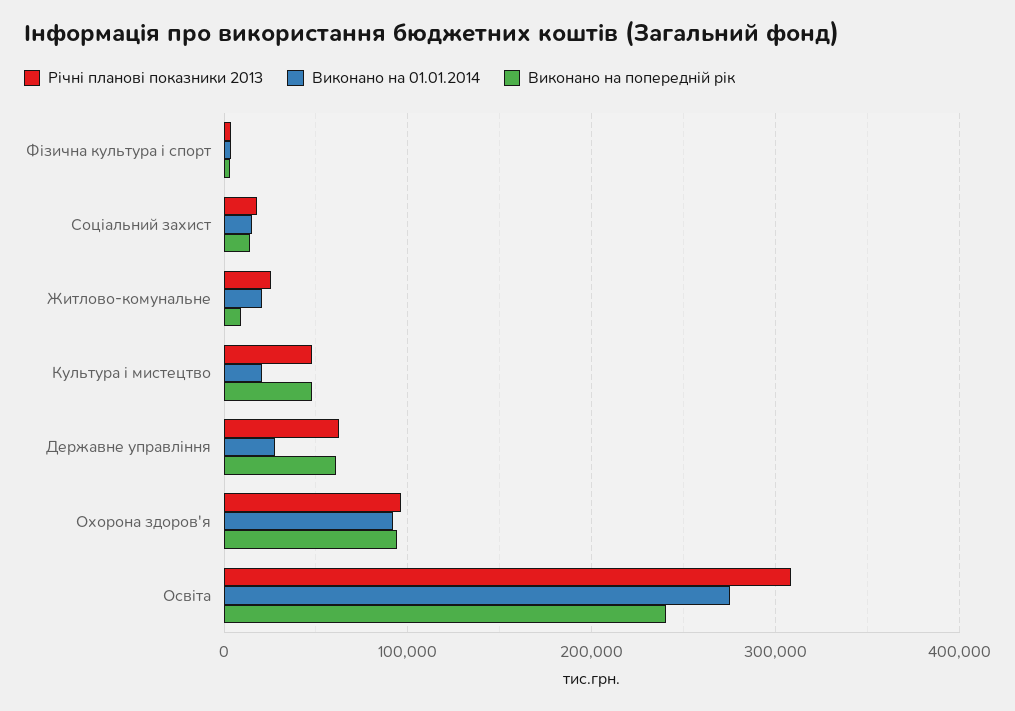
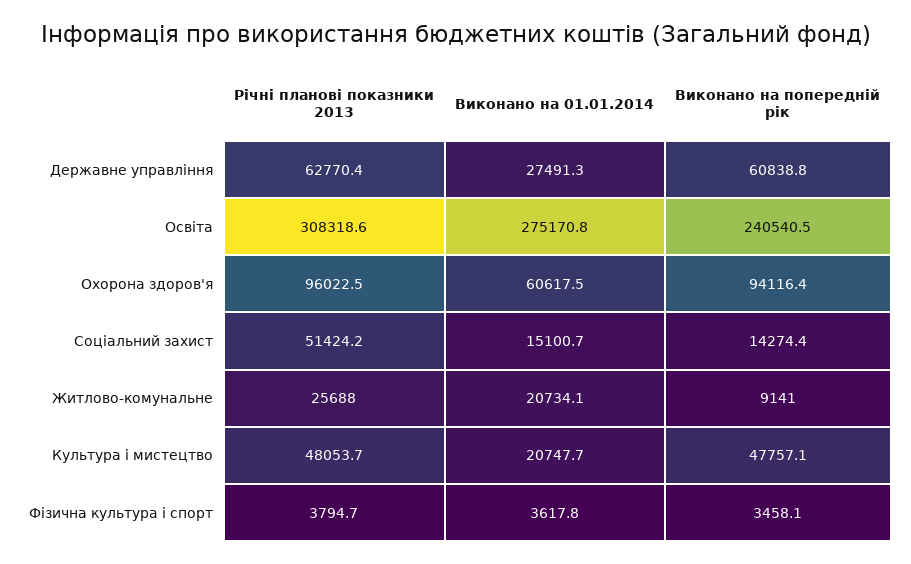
Річні планові показники 2013, Соціальний захист: 20000 -> 51424.2
Виконано на 01.01.2014, Охорона здоров'я: 90000 -> 60617.5

